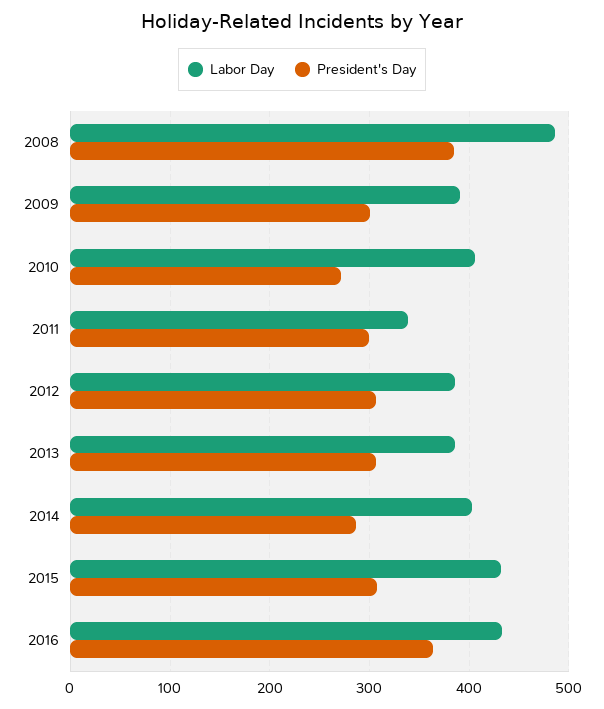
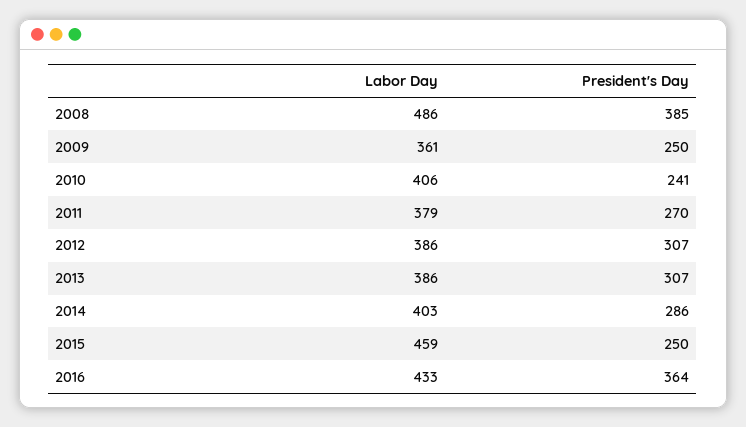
Labor Day, 2009: 390 -> 361
President's Day, 2009: 300 -> 250
President's Day, 2010: 270 -> 241
Labor Day, 2011: 340 -> 379
President's Day, 2011: 300 -> 270
Labor Day, 2015: 430 -> 459
President's Day, 2015: 310 -> 250

